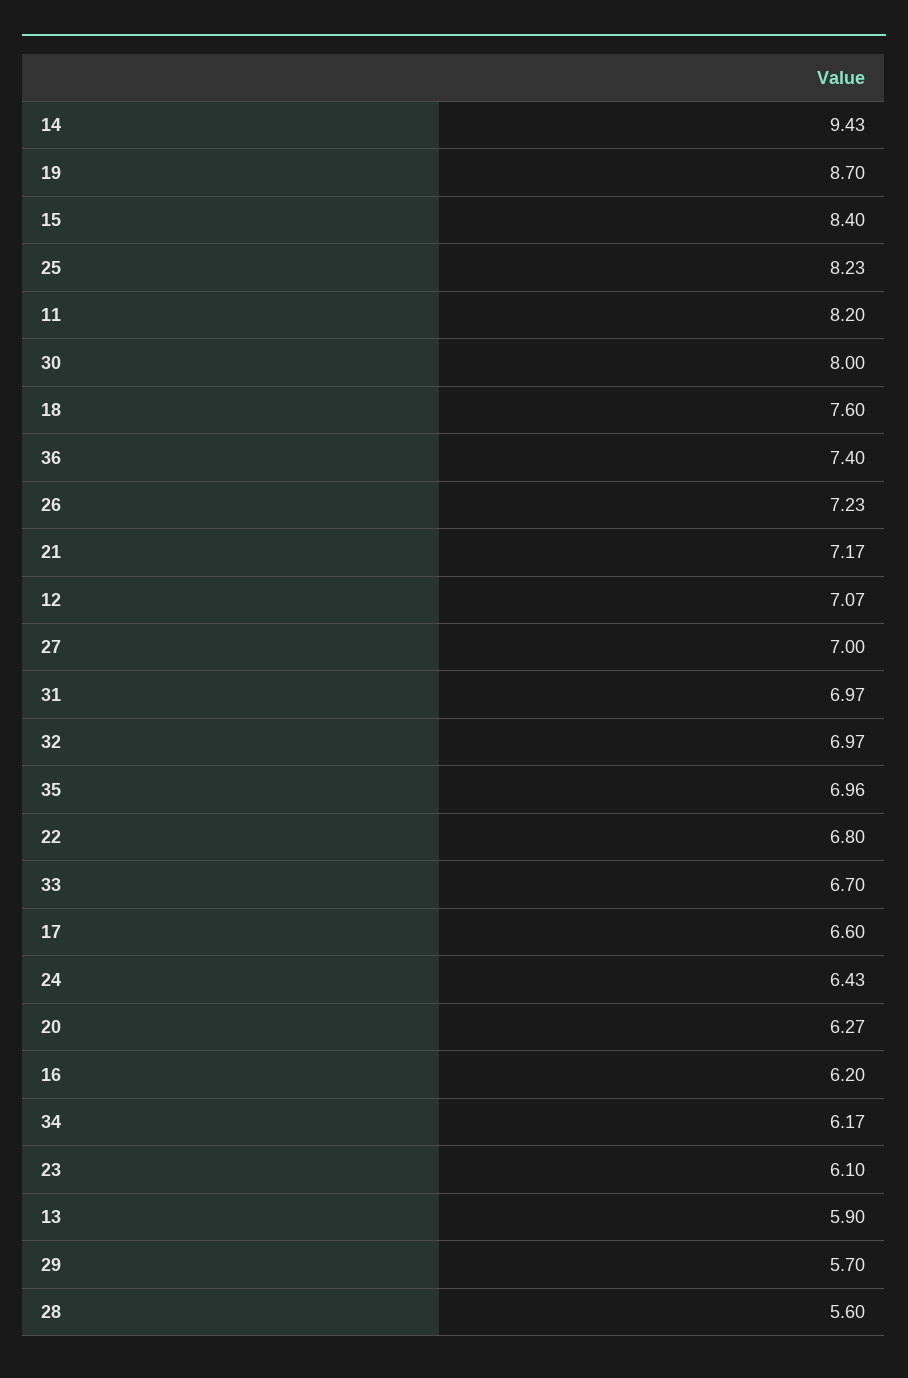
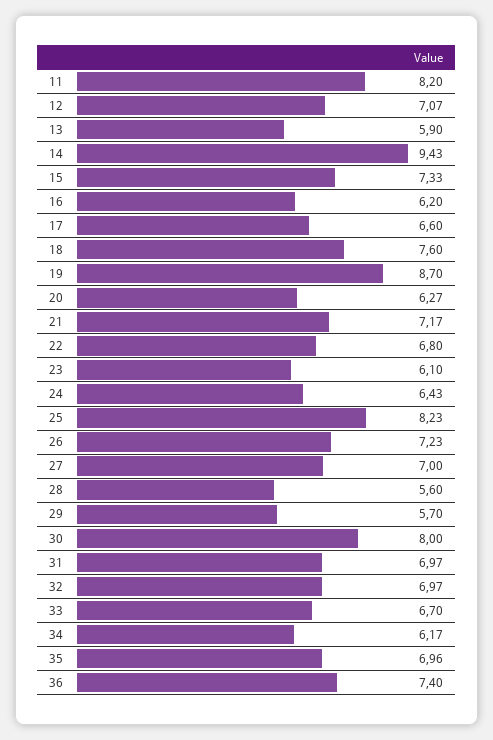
15: 8.4 -> 7.33

